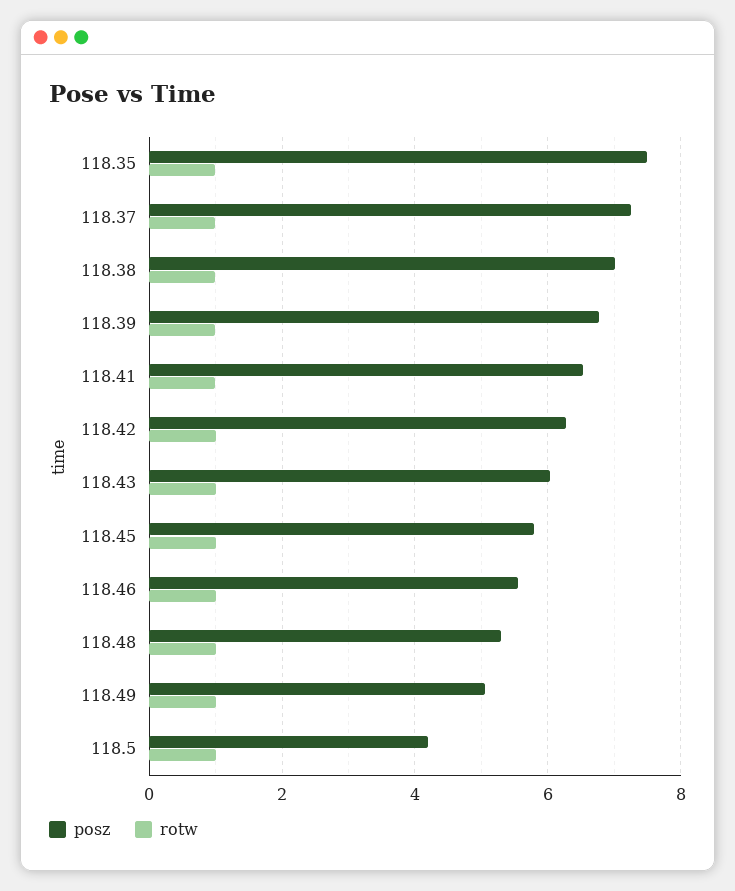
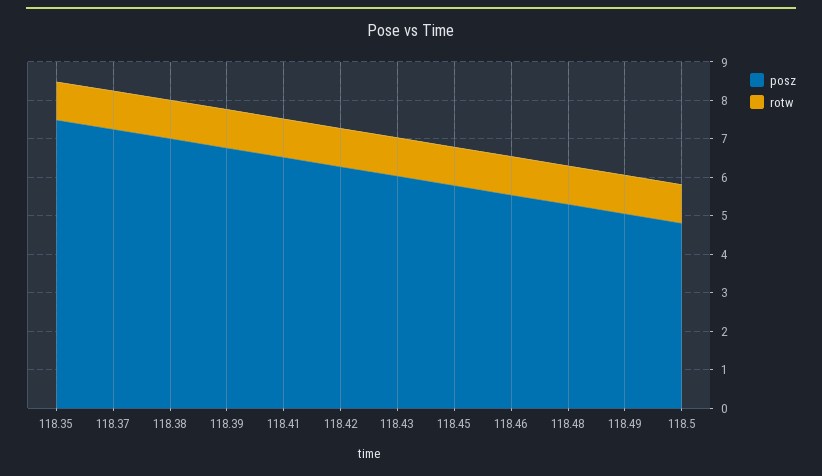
posz, 118.5: 4.2 -> 4.75

